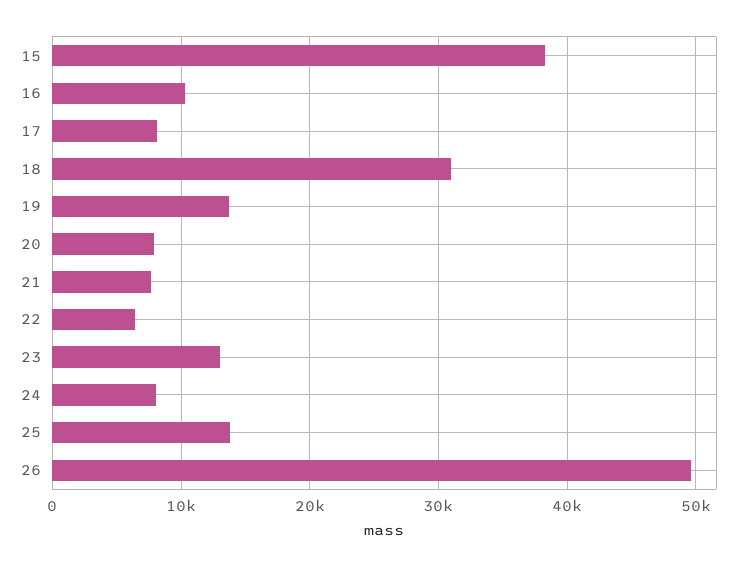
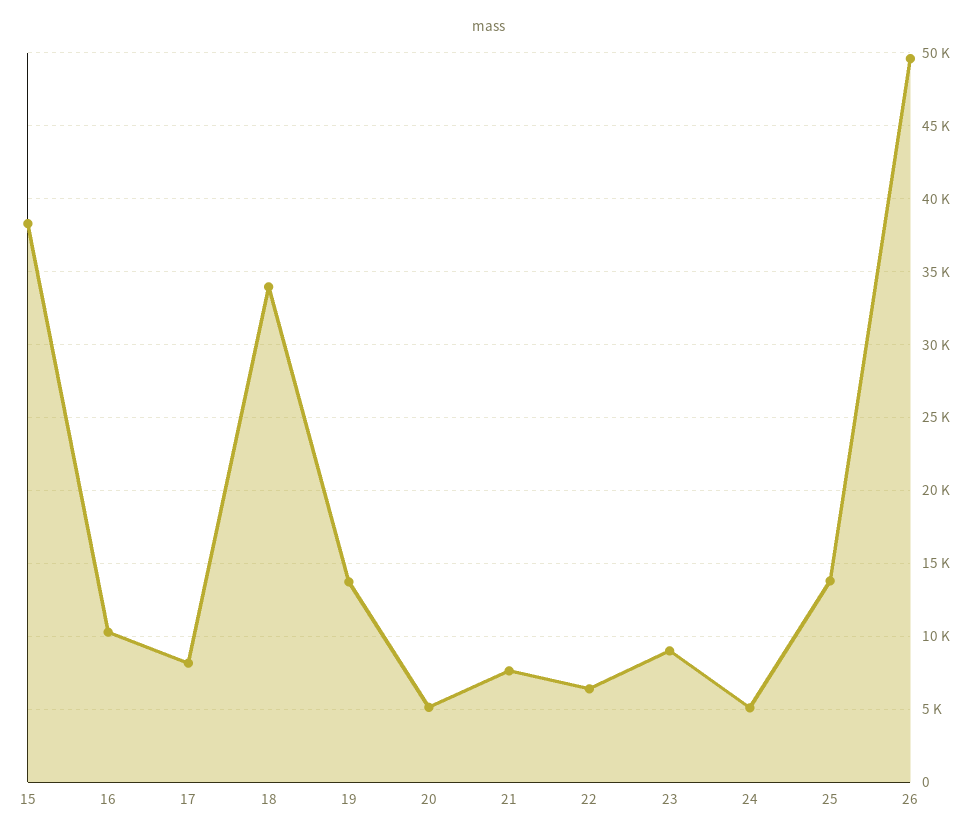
18: 31000 -> 34000
20: 8000 -> 5000
23: 13000 -> 9000
24: 8000 -> 5000

